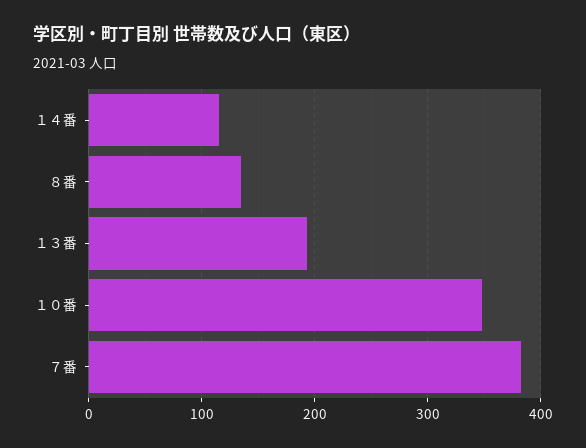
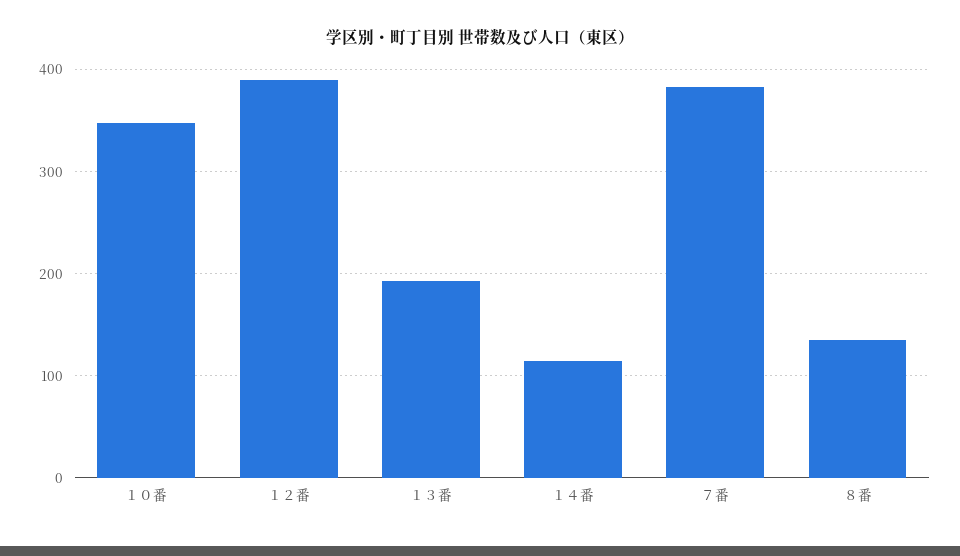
１２番: none -> 390

